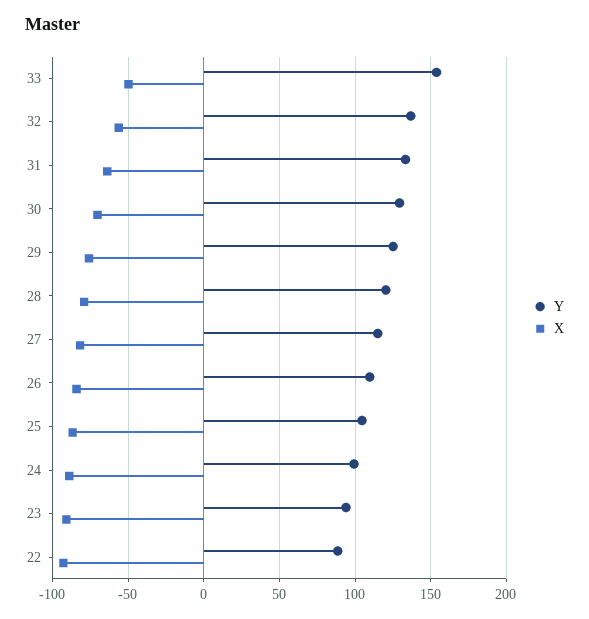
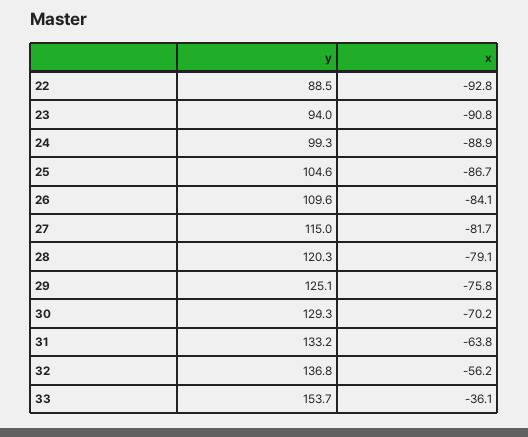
X, 33: -50 -> -36.1

